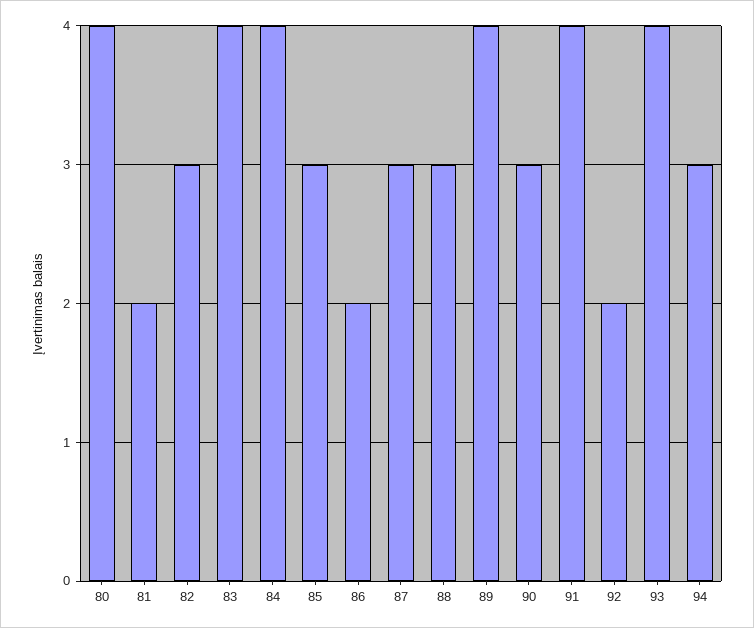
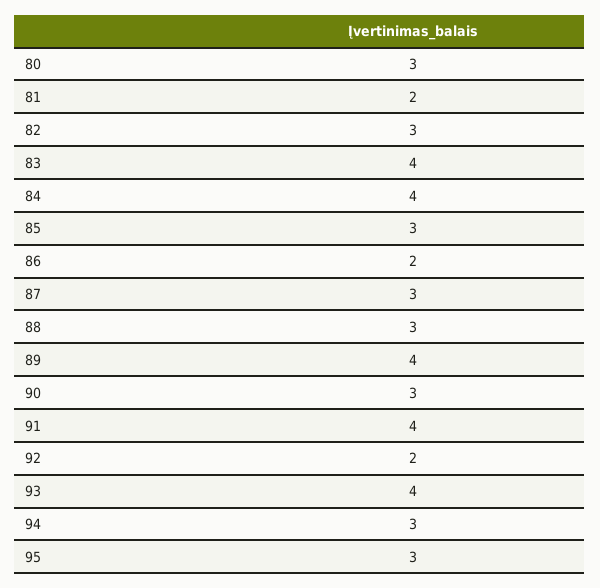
80: 4 -> 3
95: none -> 3

